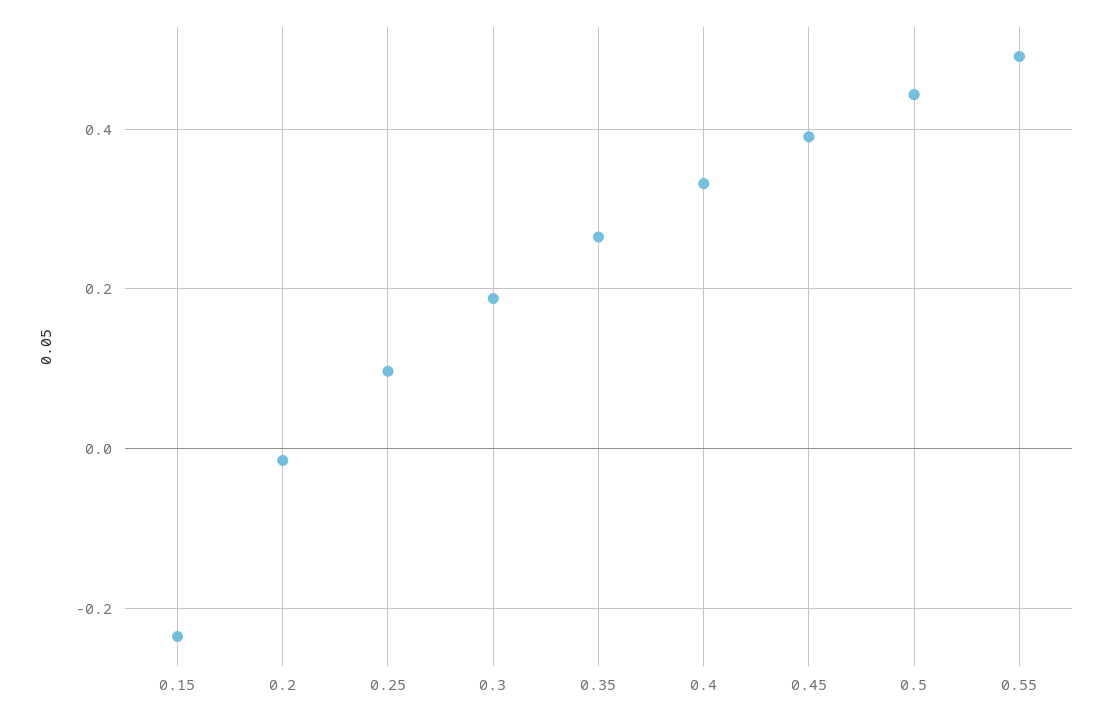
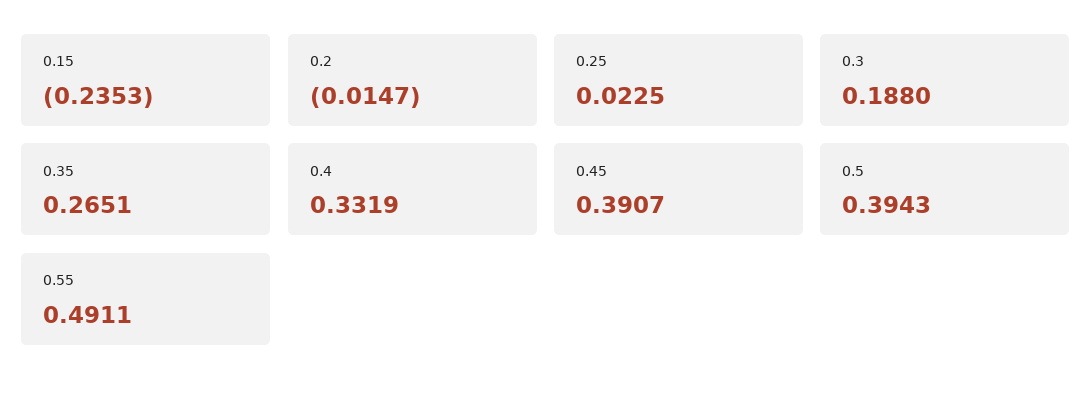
0.25: 0.1 -> 0.0225
0.5: 0.44 -> 0.3943

